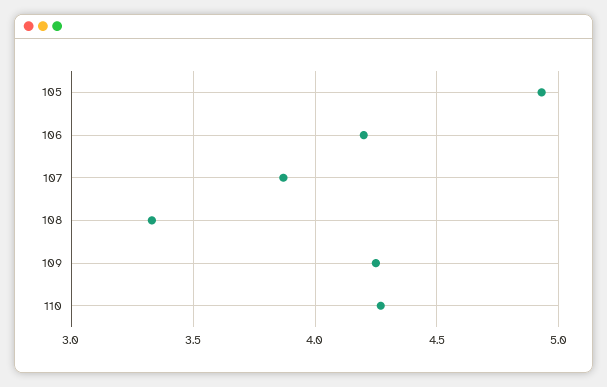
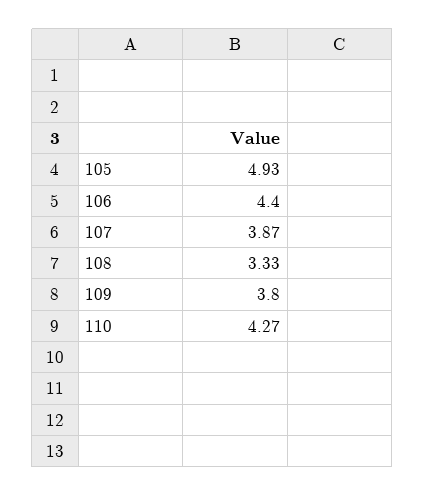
106: 4.2 -> 4.4
109: 4.25 -> 3.8

